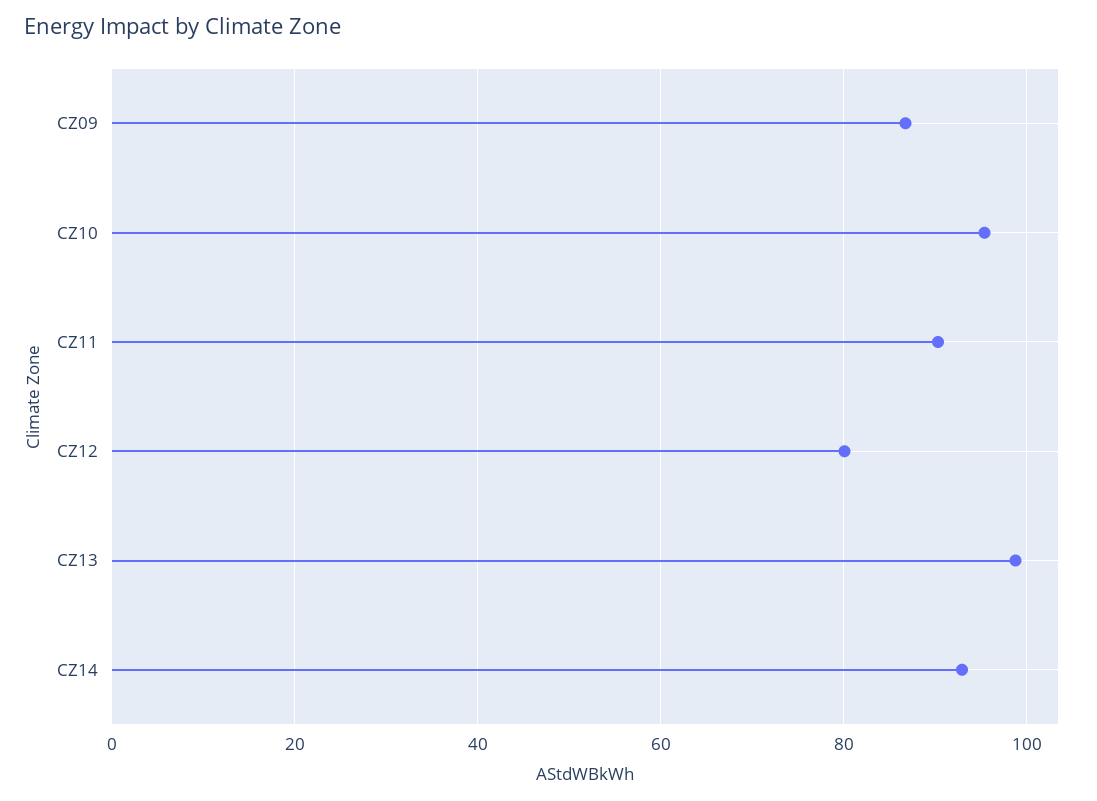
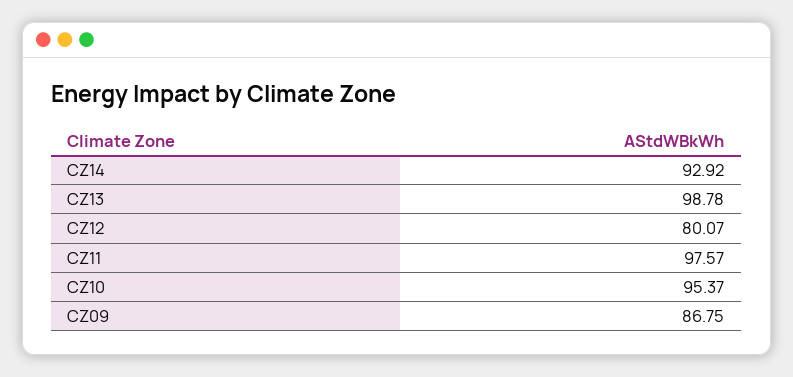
CZ11: 90 -> 97.57

